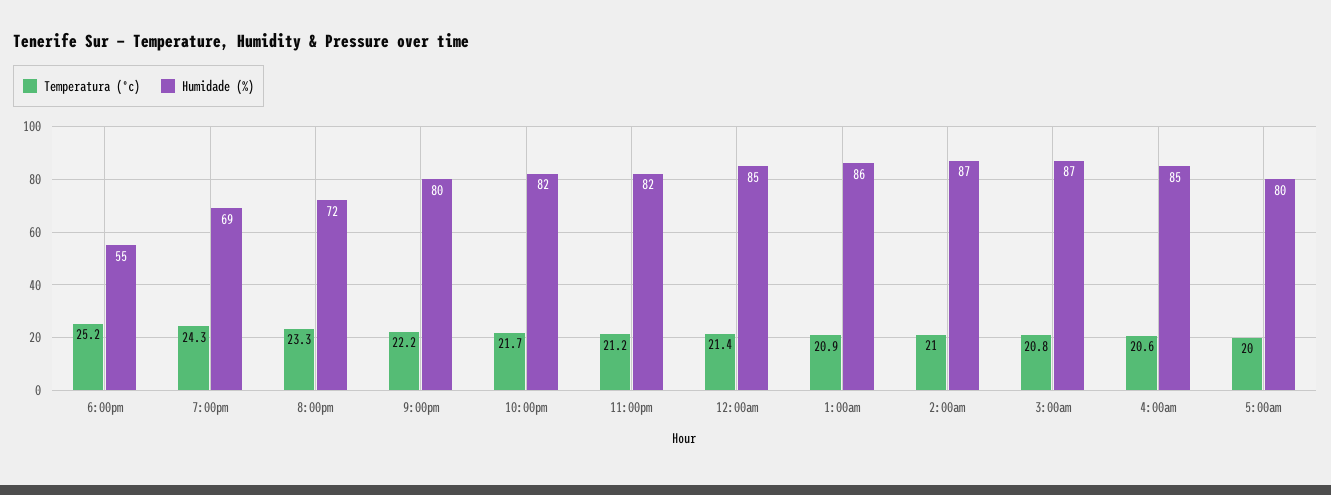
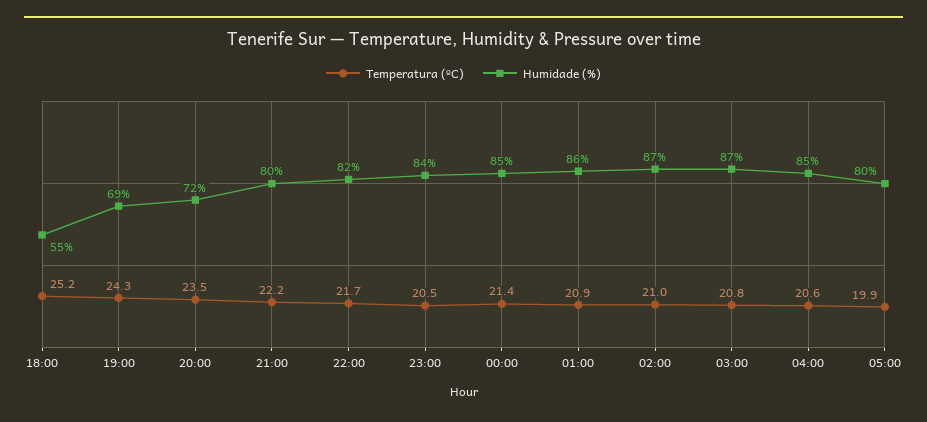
Temperatura (ºc), 8:00pm: 23.3 -> 23.5
Temperatura (ºc), 11:00pm: 21.2 -> 20.5
Humidade (%), 11:00pm: 82 -> 84
Temperatura (ºc), 5:00am: 20 -> 19.9

